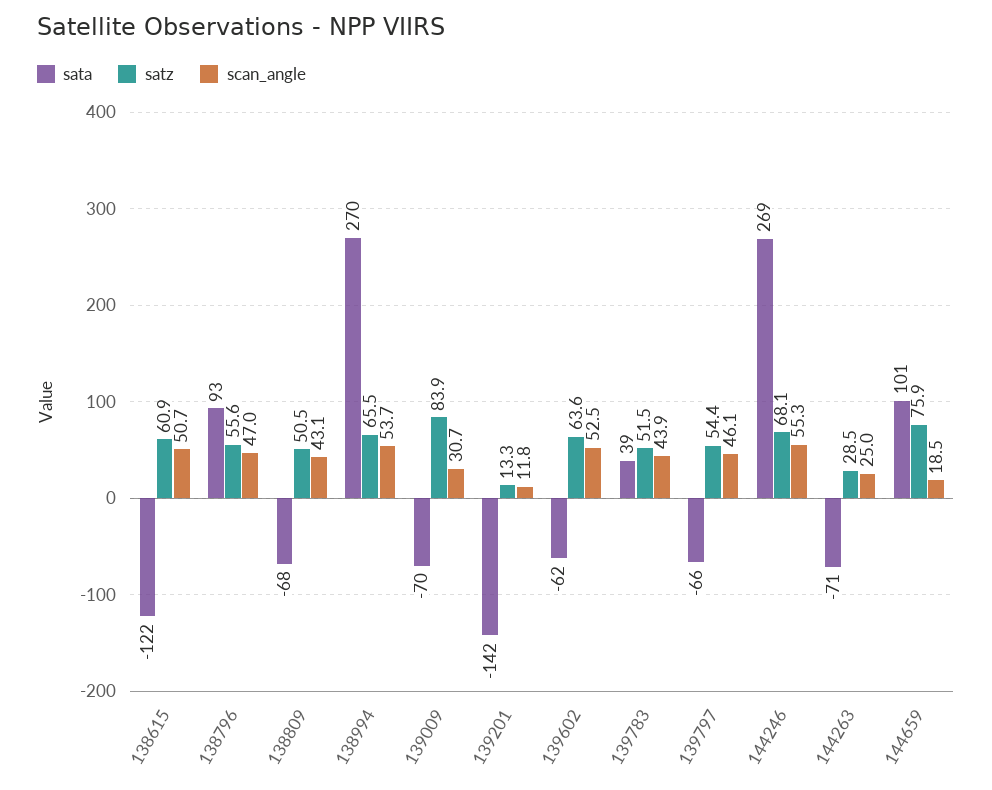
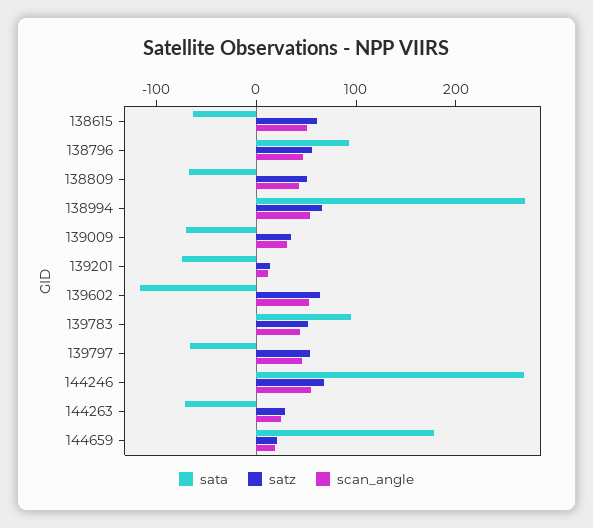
sata, 138615: -122 -> -60
satz, 139009: 83.9 -> 40
sata, 139201: -142 -> -80
sata, 139602: -62 -> -120
sata, 139783: 39 -> 100
sata, 144659: 101 -> 180
satz, 144659: 75.9 -> 20

